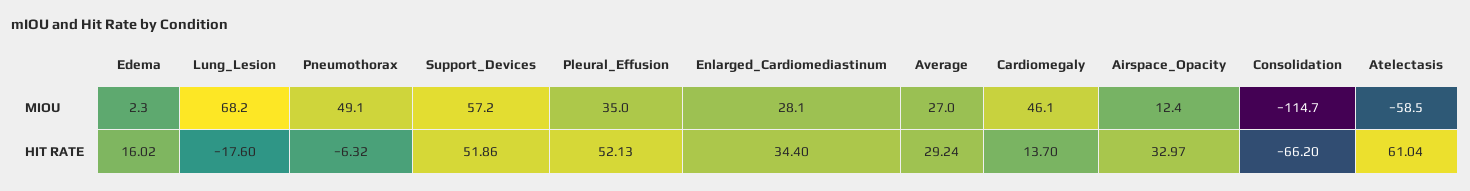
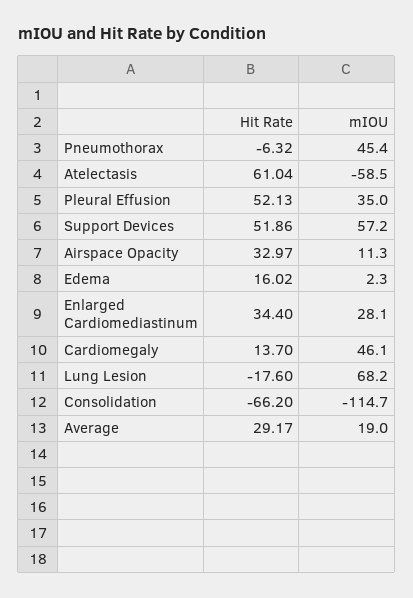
Pneumothorax, MIOU: 49.1 -> 45.4
Average, MIOU: 27 -> 19
Airspace_Opacity, MIOU: 12.4 -> 11.3
Average, HIT RATE: 29.24 -> 29.17

